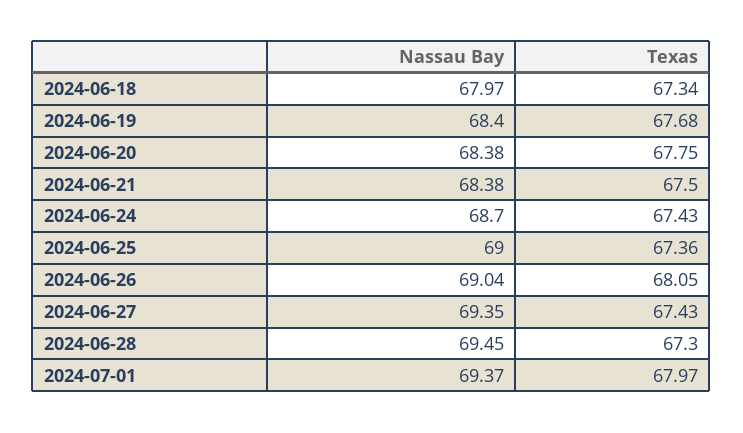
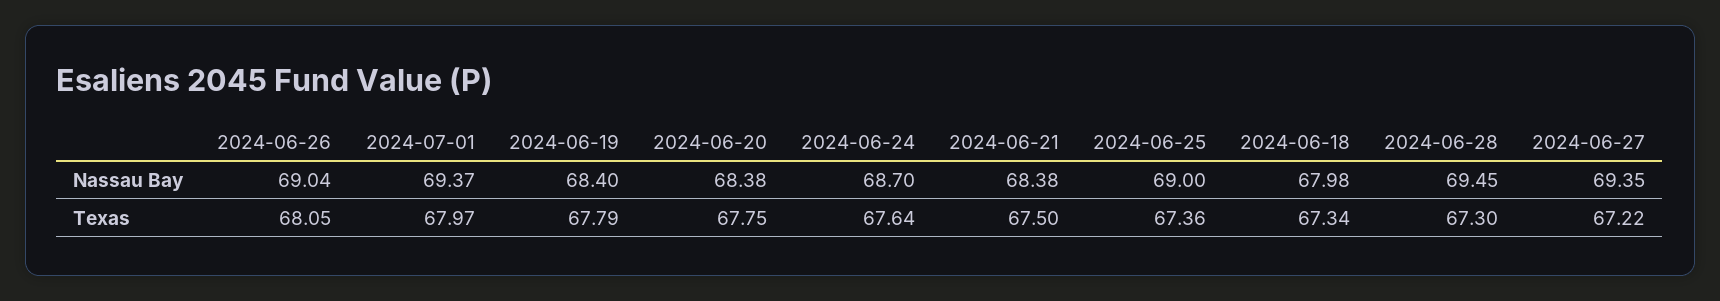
Nassau Bay, 2024-06-18: 67.97 -> 67.98
Texas, 2024-06-19: 67.68 -> 67.79
Texas, 2024-06-24: 67.43 -> 67.64
Texas, 2024-06-27: 67.43 -> 67.22

